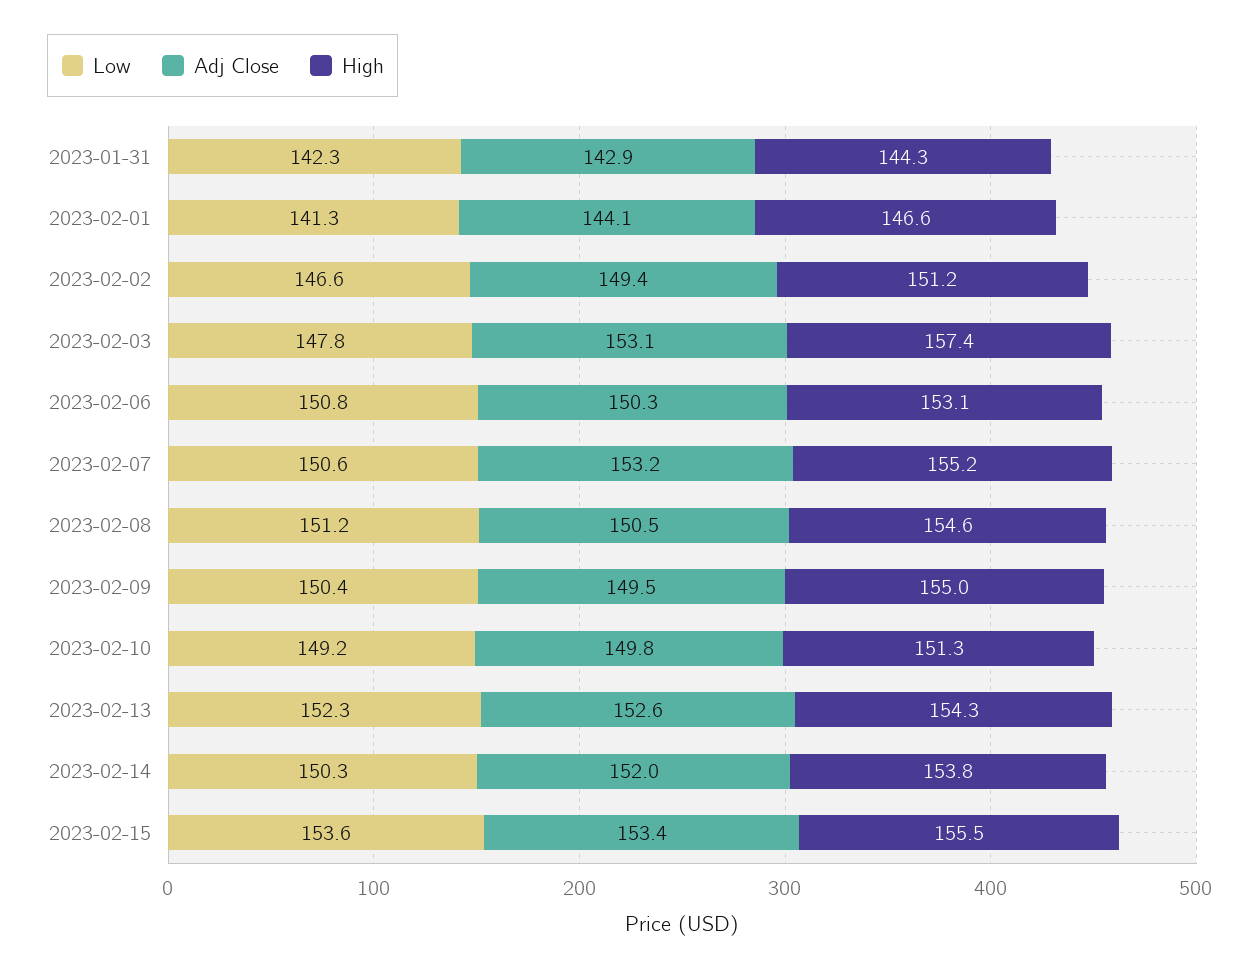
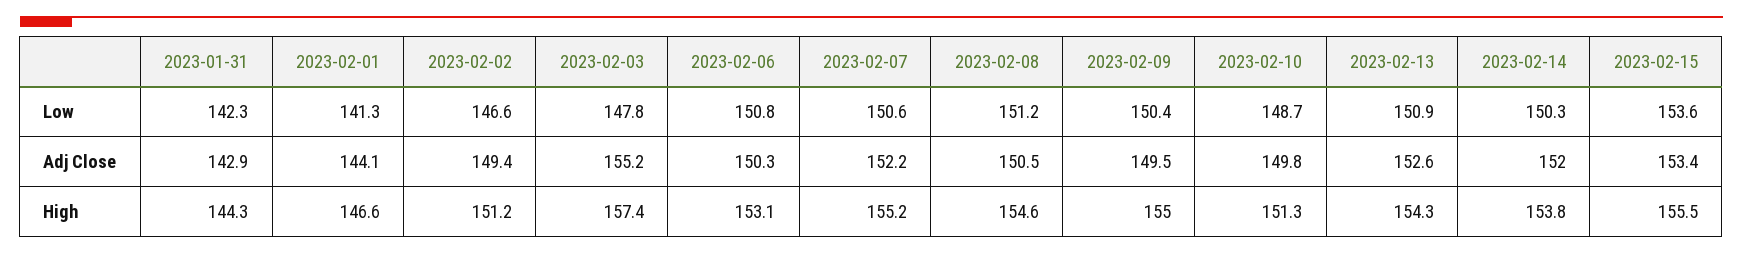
Adj Close, 2023-02-03: 153.1 -> 155.2
Adj Close, 2023-02-07: 153.2 -> 152.2
Low, 2023-02-10: 149.2 -> 148.7
Low, 2023-02-13: 152.3 -> 150.9

